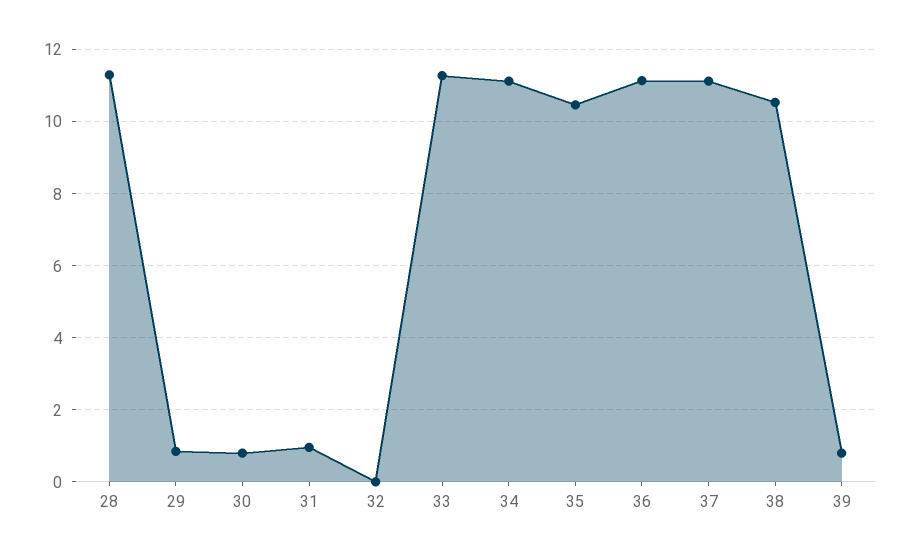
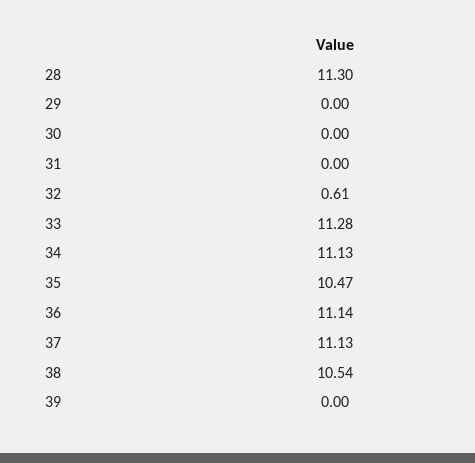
29: 0.8 -> 0
30: 0.8 -> 0
31: 1 -> 0
32: 0 -> 0.61
39: 0.8 -> 0

